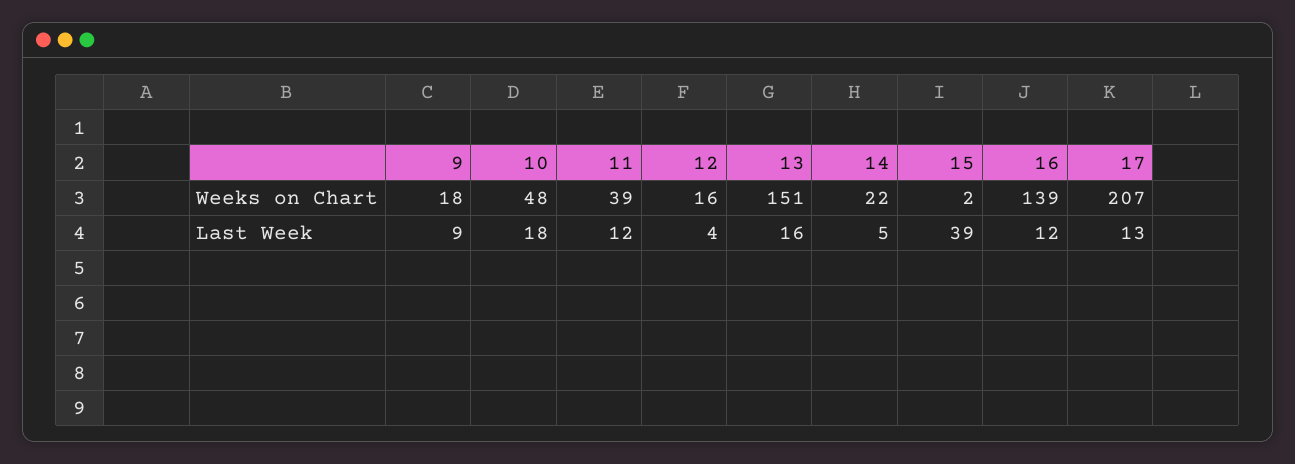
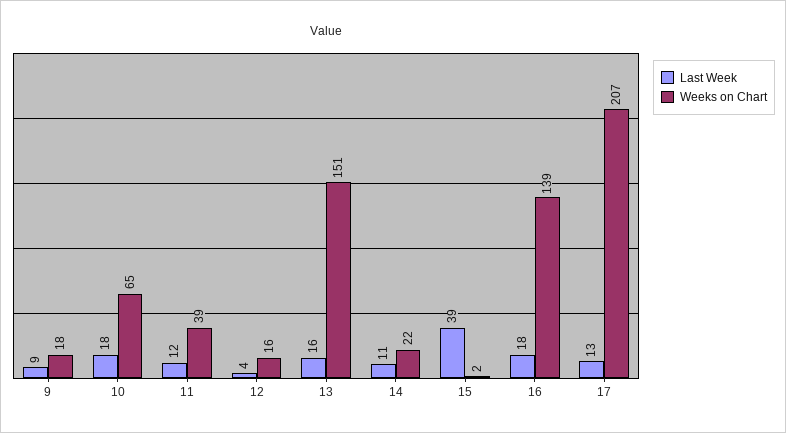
Weeks on Chart, 10: 48 -> 65
Last Week, 14: 5 -> 11
Last Week, 16: 12 -> 18

